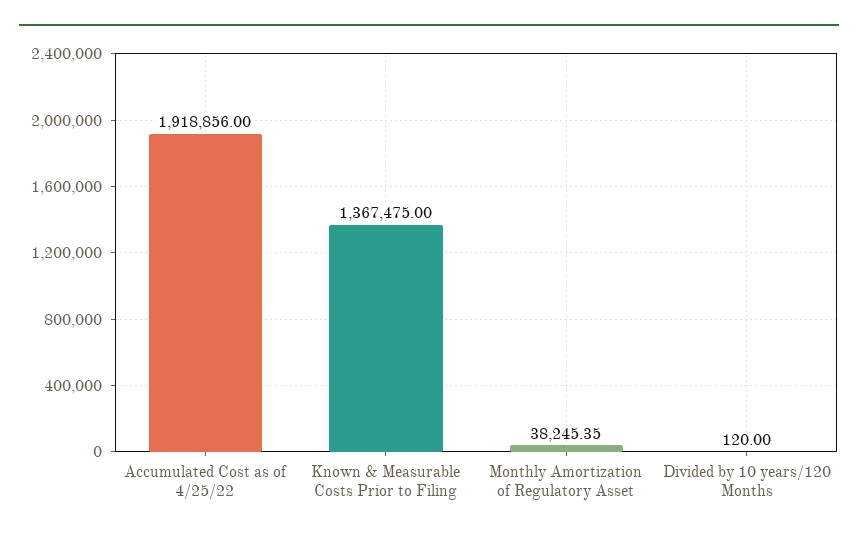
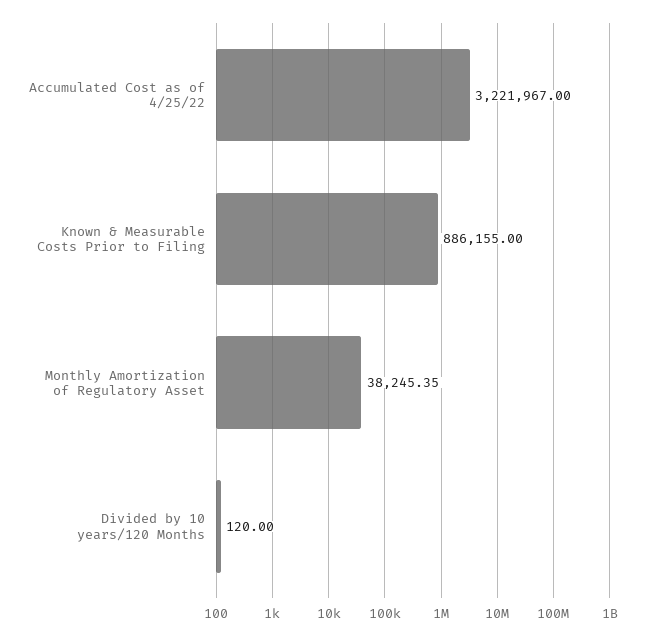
Accumulated Cost as of 4/25/22: 1918856 -> 3221967
Known & Measurable Costs Prior to Filing: 1367475 -> 886155

